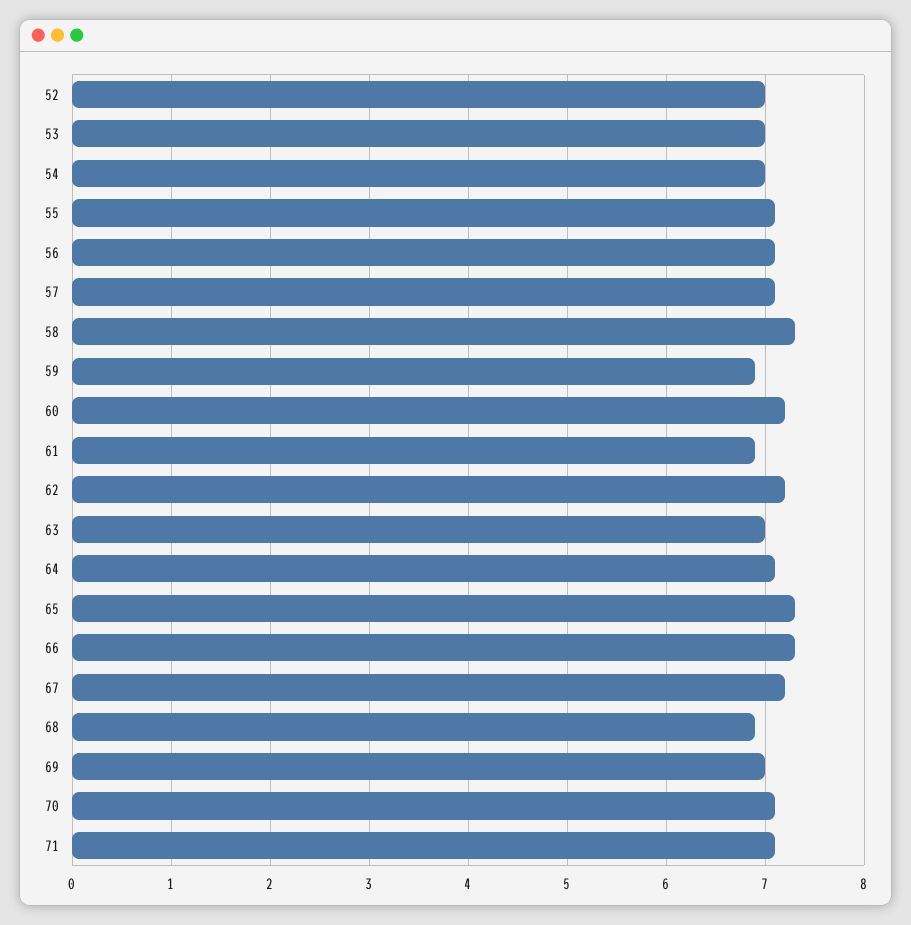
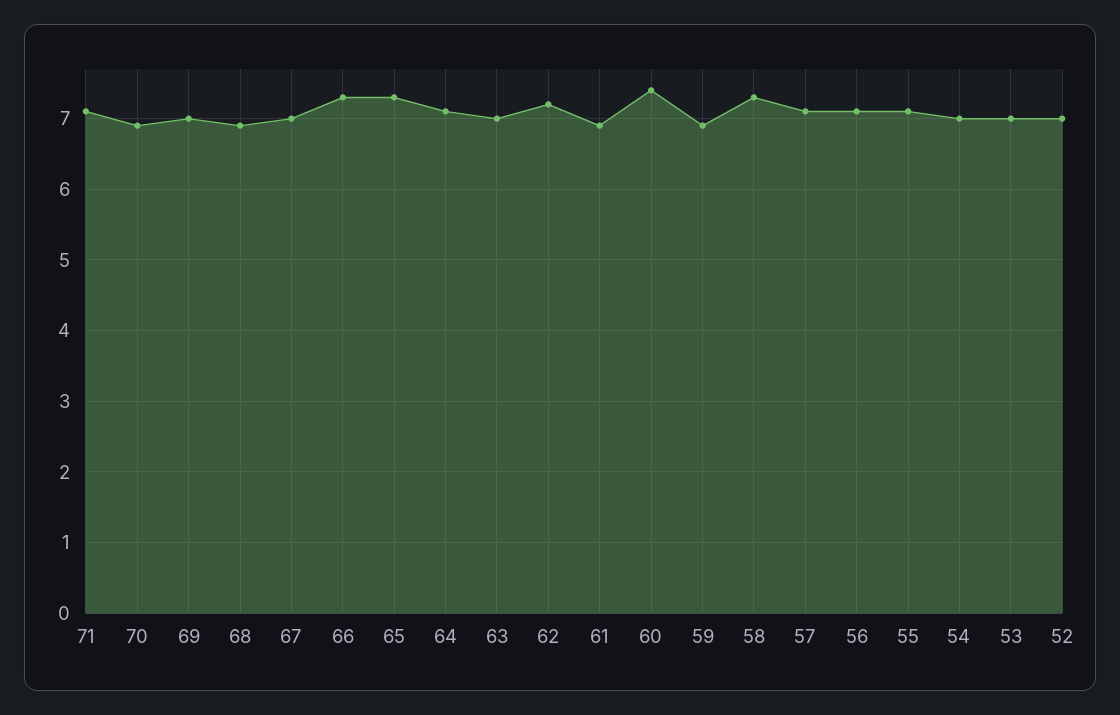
60: 7.2 -> 7.4
67: 7.2 -> 7
70: 7.1 -> 6.9

